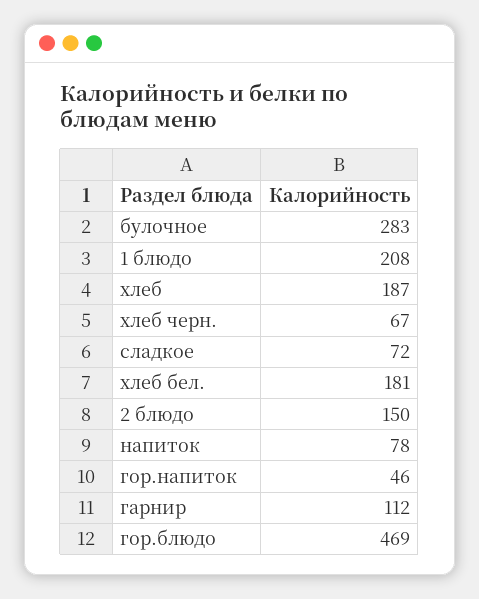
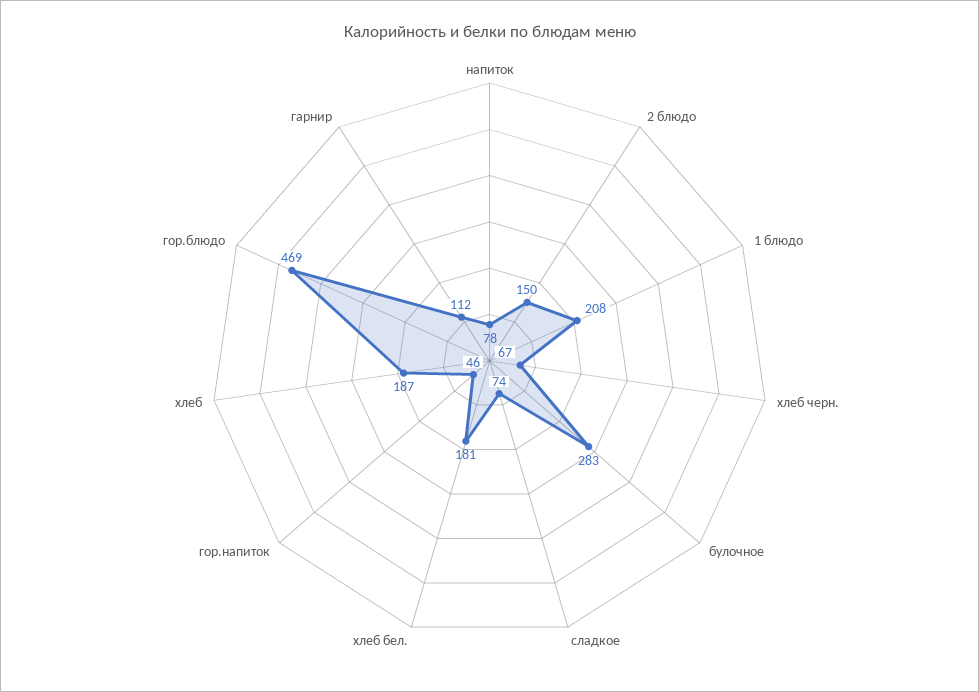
сладкое: 72 -> 74

